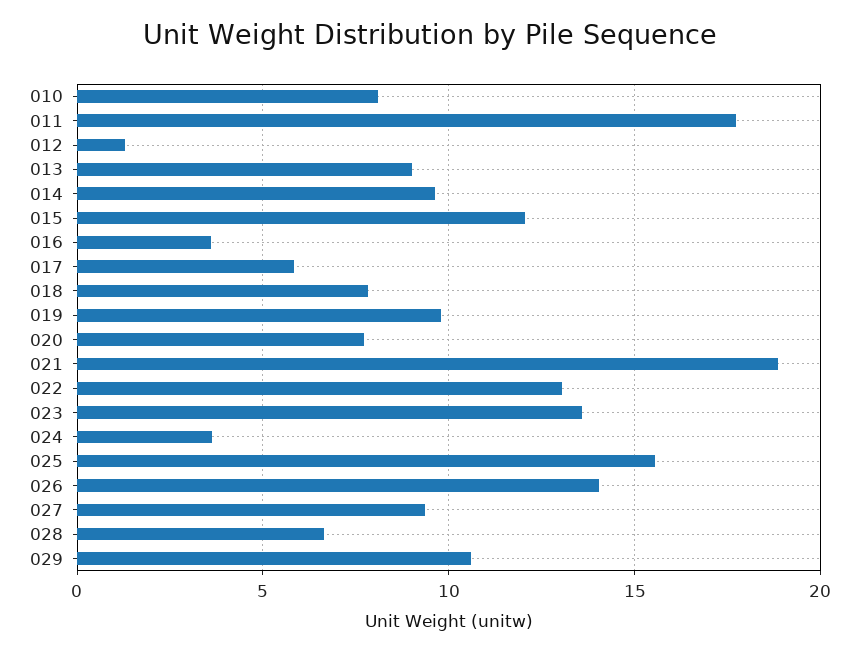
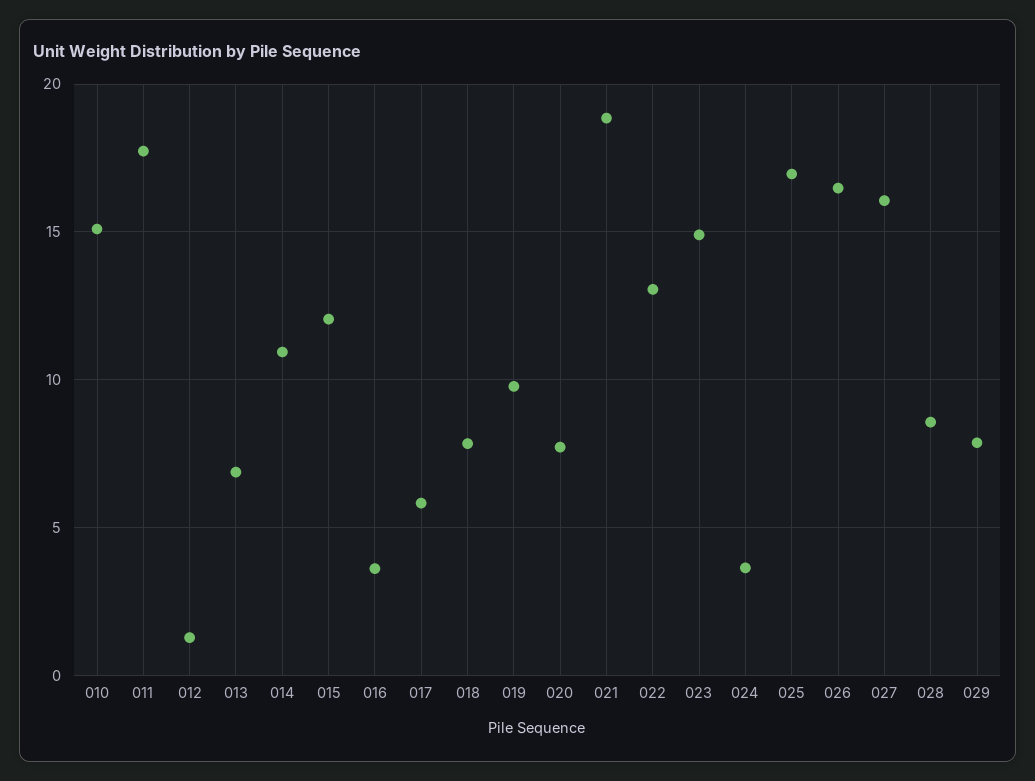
010: 8 -> 15
013: 9 -> 7
014: 9.5 -> 11
023: 13.5 -> 15
025: 15.5 -> 17
026: 14 -> 16.5
027: 9.5 -> 16
028: 6.5 -> 8.5
029: 10.5 -> 8

